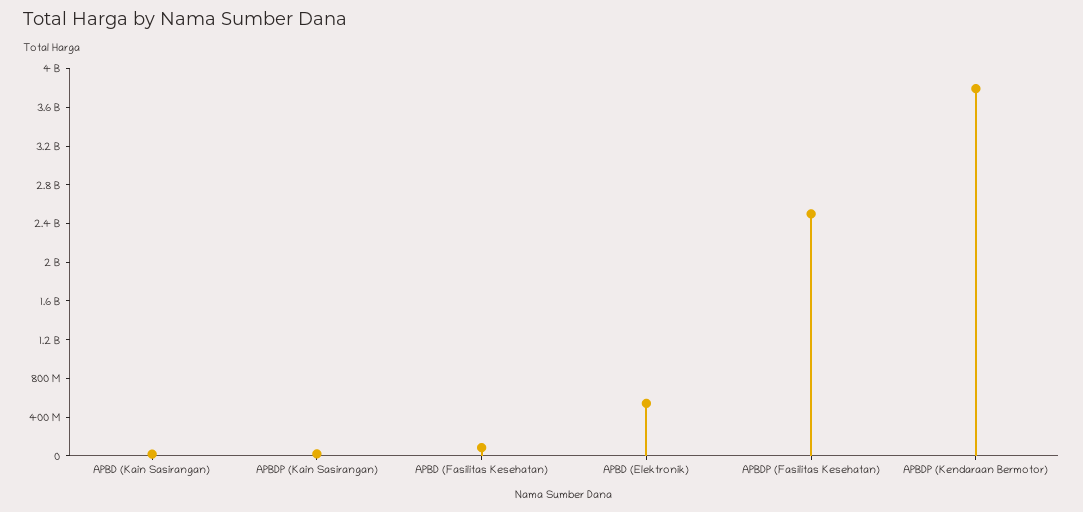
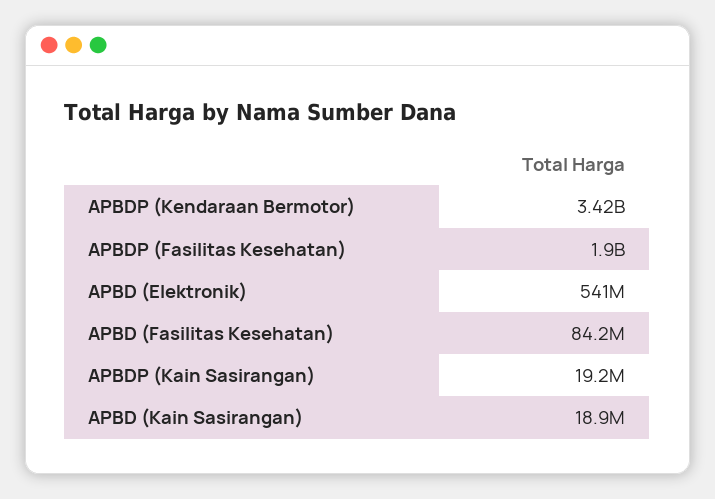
APBDP (Fasilitas Kesehatan): 2500000000 -> 1900000000
APBDP (Kendaraan Bermotor): 3800000000 -> 3420000000

